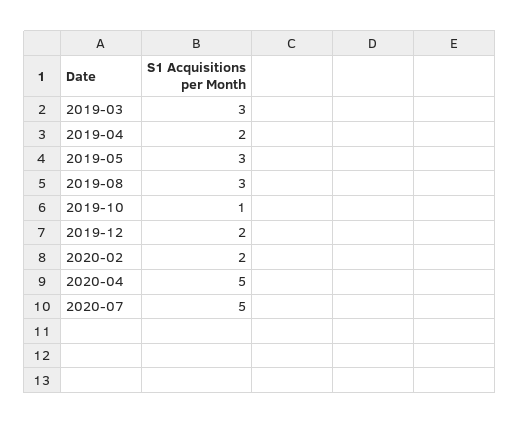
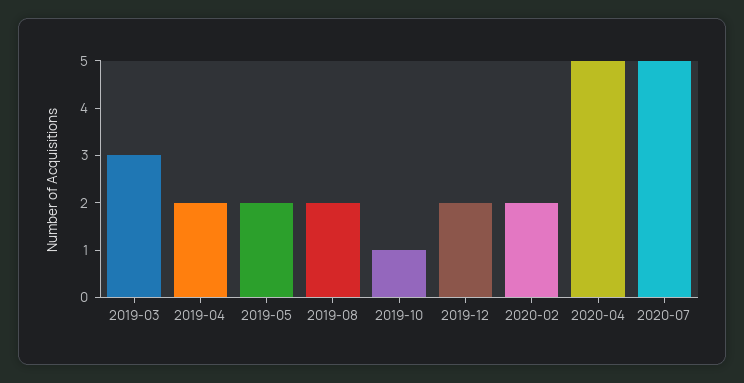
2019-05: 3 -> 2
2019-08: 3 -> 2

